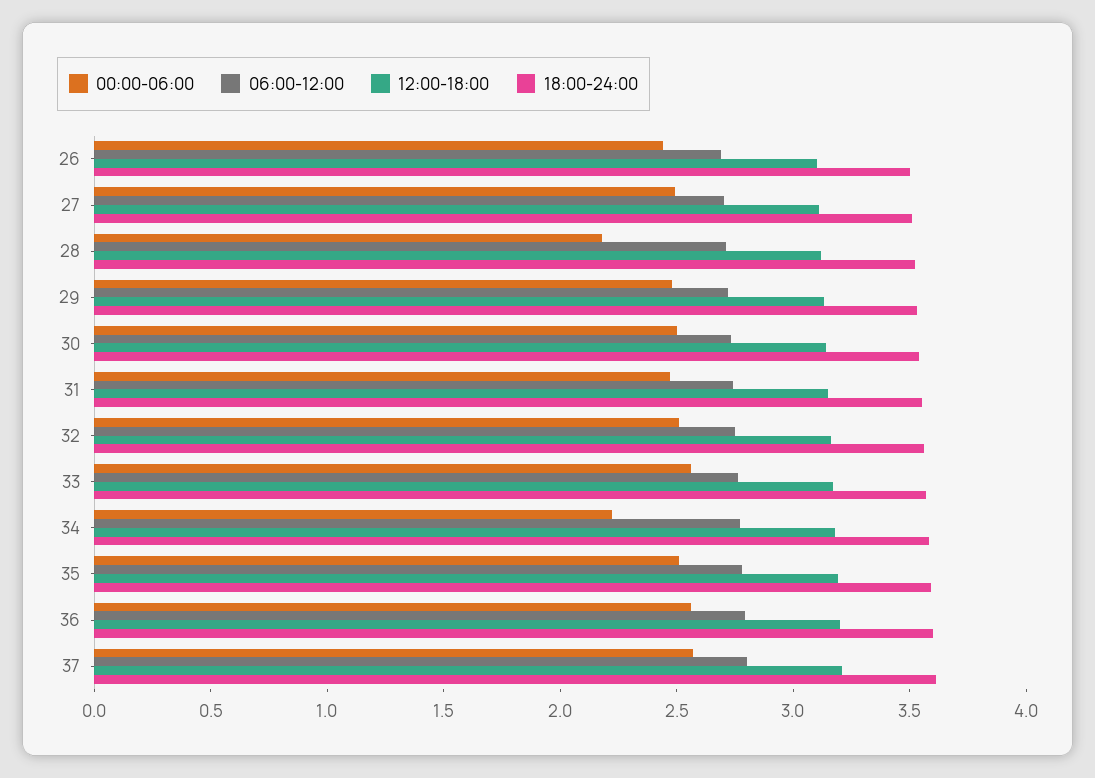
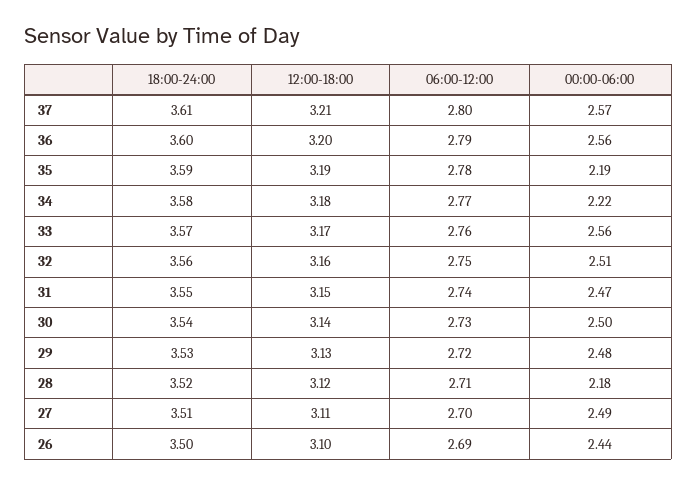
00:00-06:00, 35: 2.5 -> 2.19

